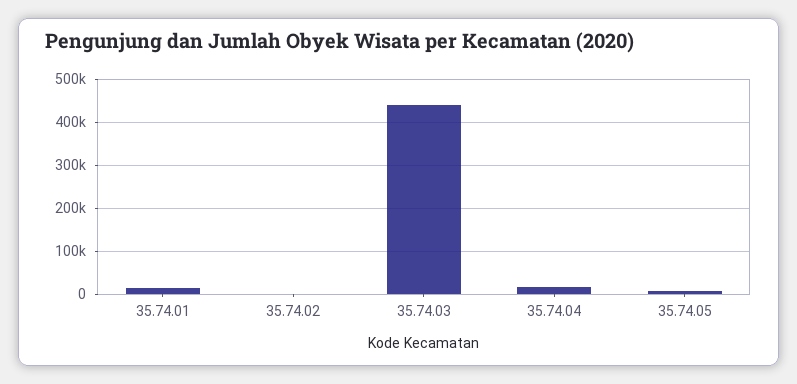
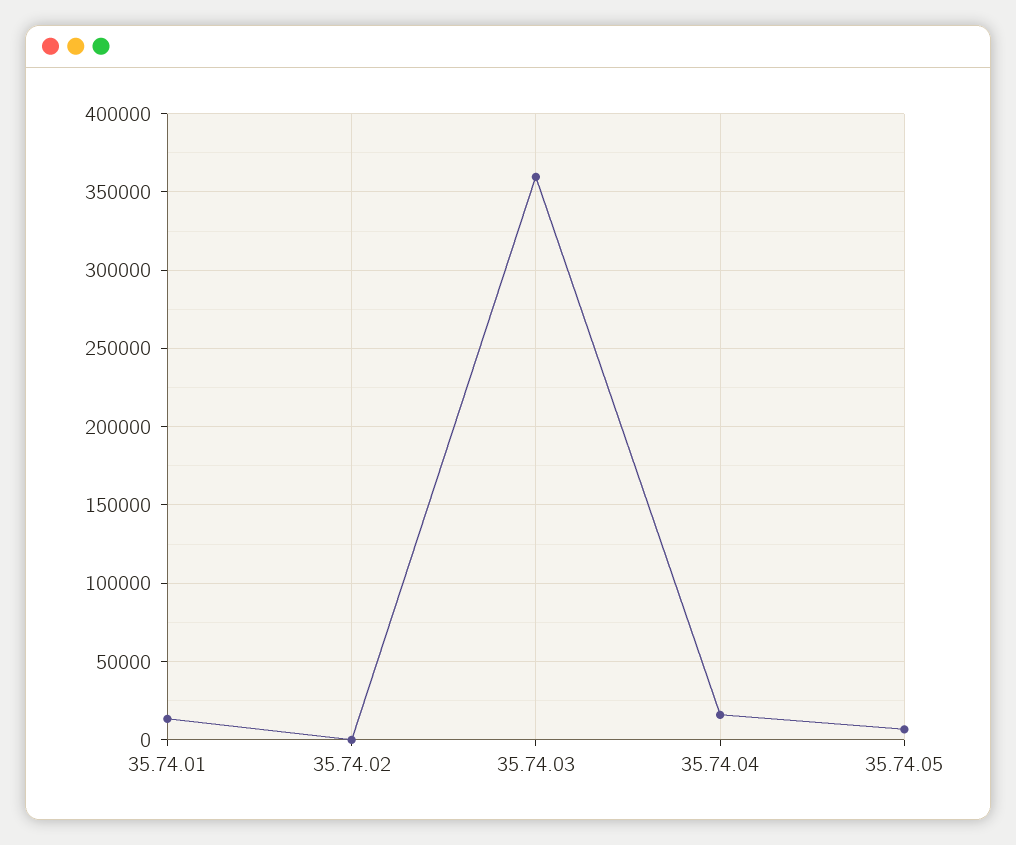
35.74.03: 440000 -> 360000

